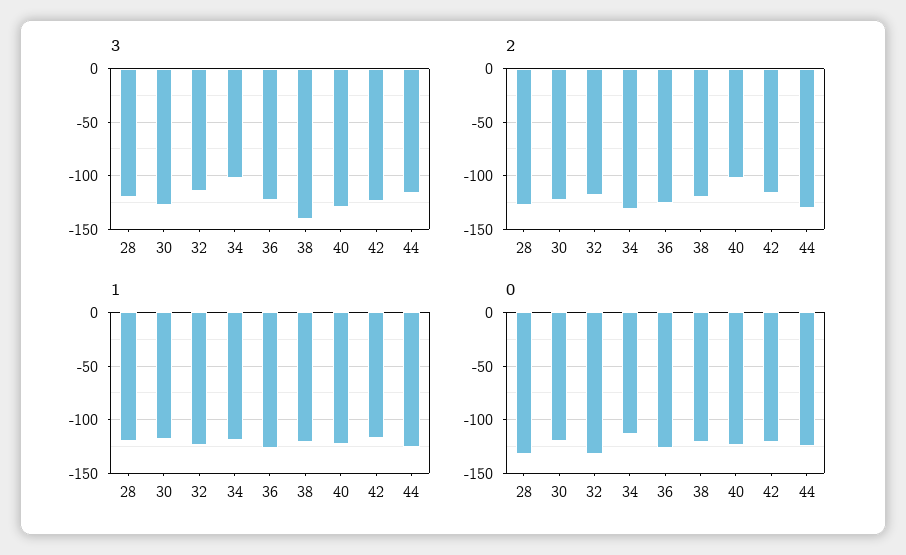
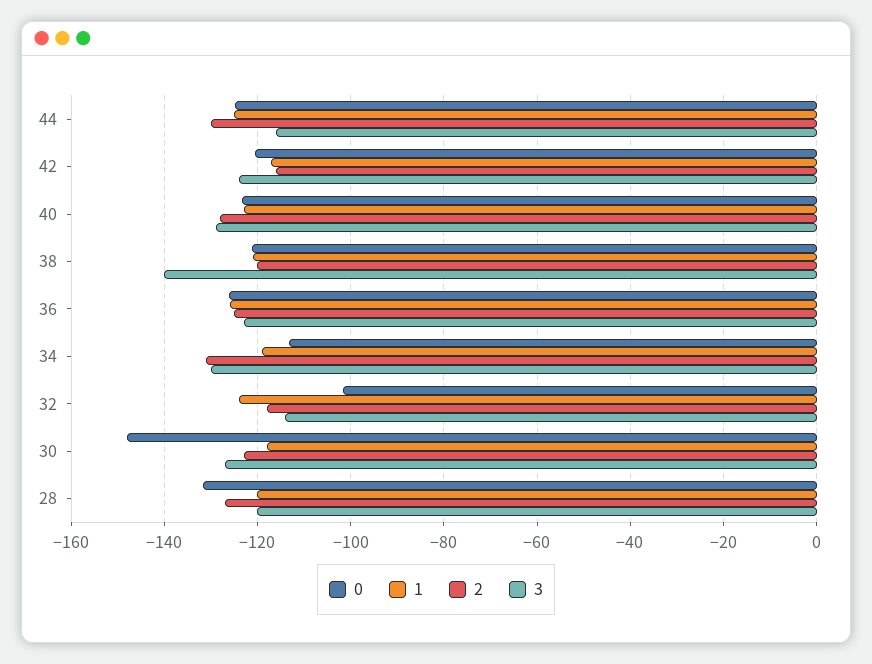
3, 34: -100 -> -130
2, 40: -100 -> -128
0, 30: -120 -> -148
0, 32: -130 -> -102

